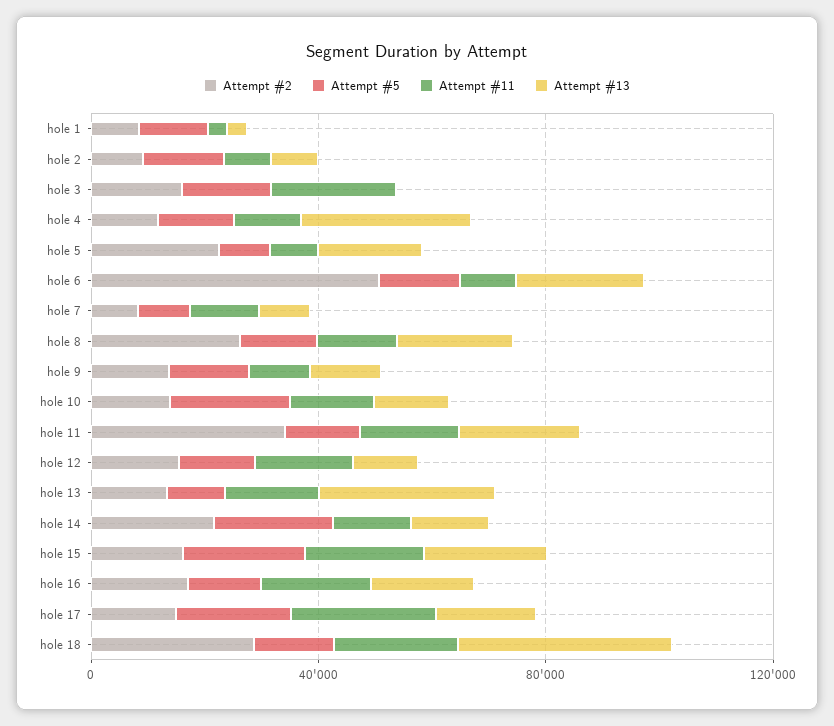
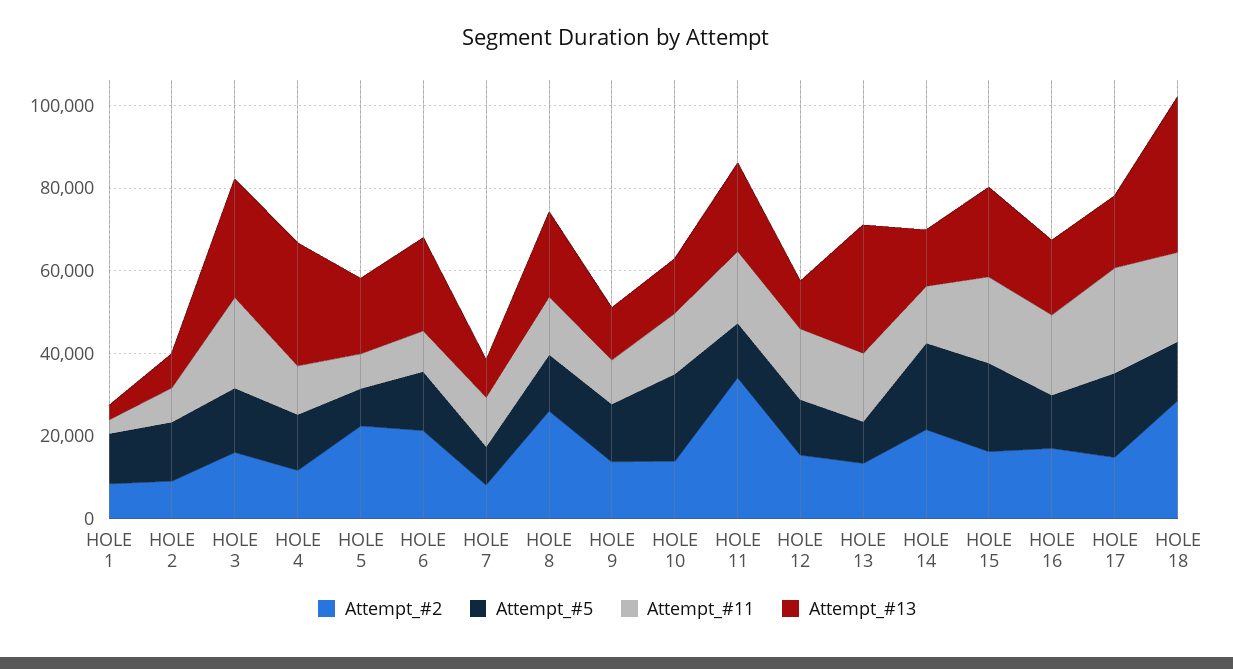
Attempt #13, hole 3: 0 -> 30000
Attempt #2, hole 6: 50000 -> 20000

